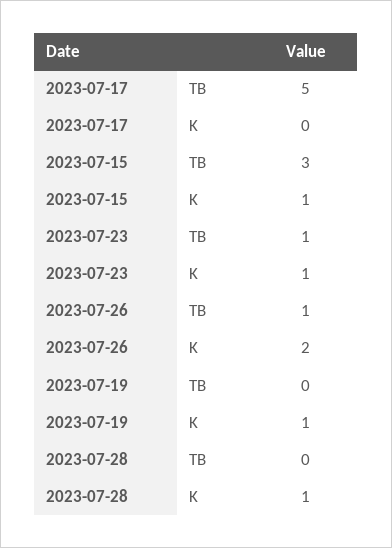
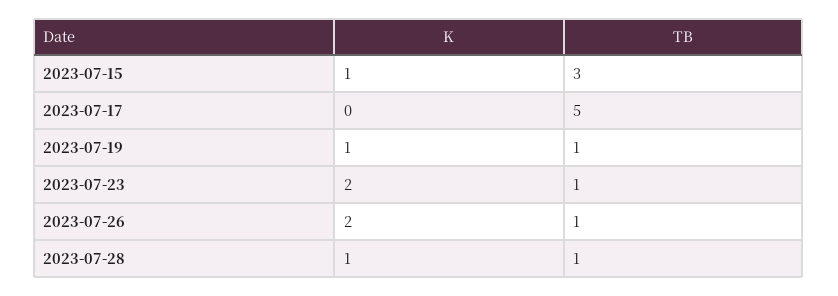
2023-07-23, K: 1 -> 2
2023-07-19, TB: 0 -> 1
2023-07-28, TB: 0 -> 1

